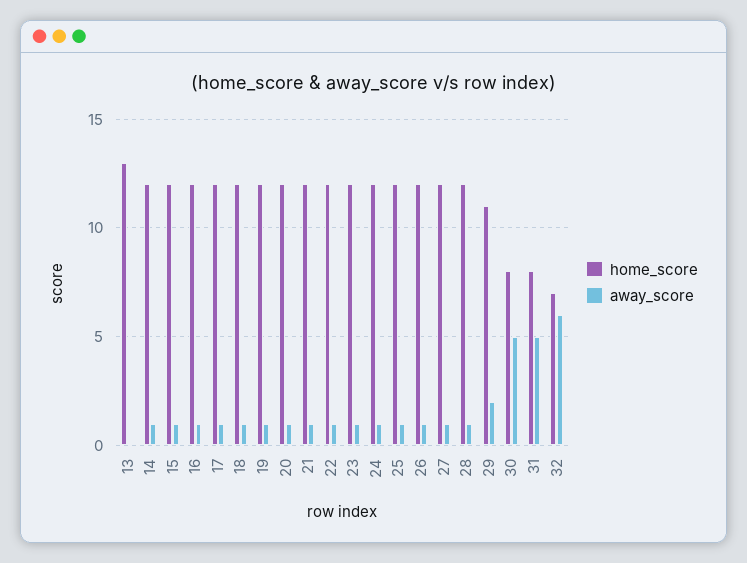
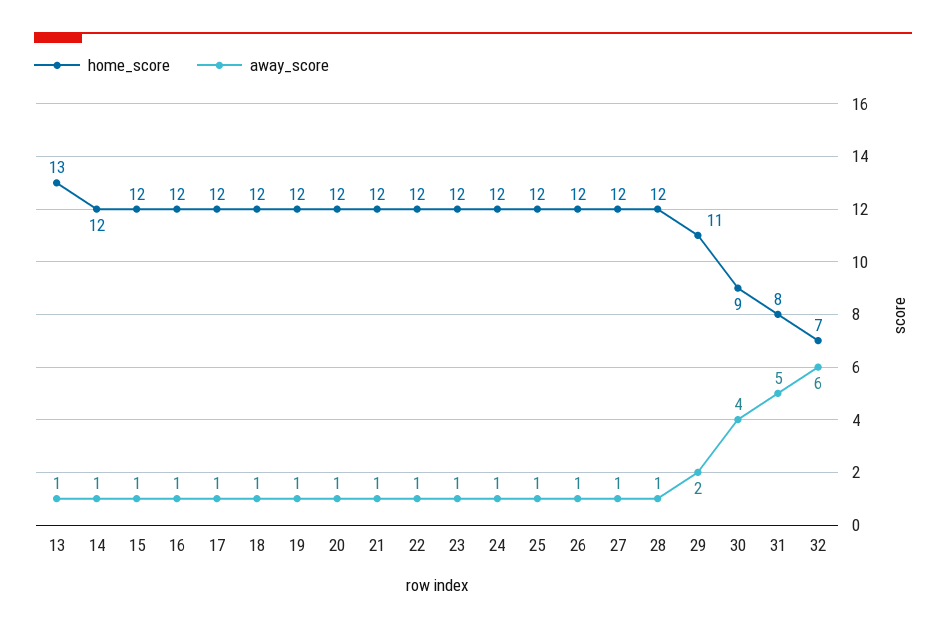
away_score, 13: 0 -> 1
home_score, 30: 8 -> 9
away_score, 30: 5 -> 4

